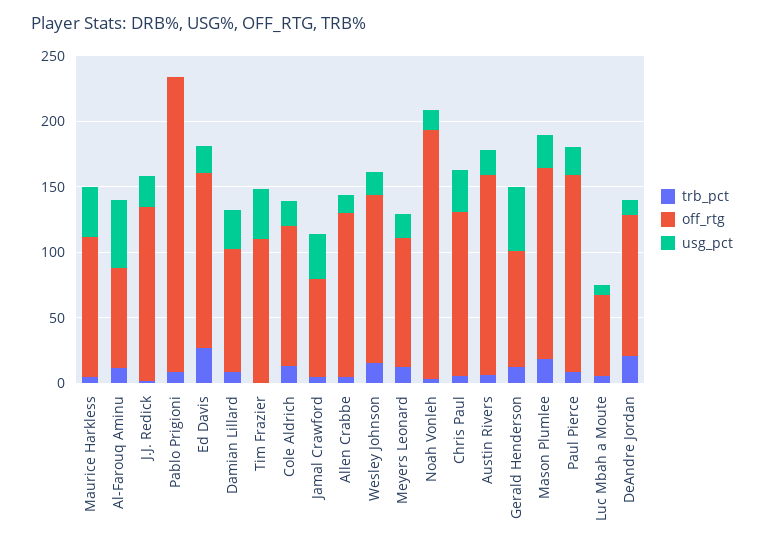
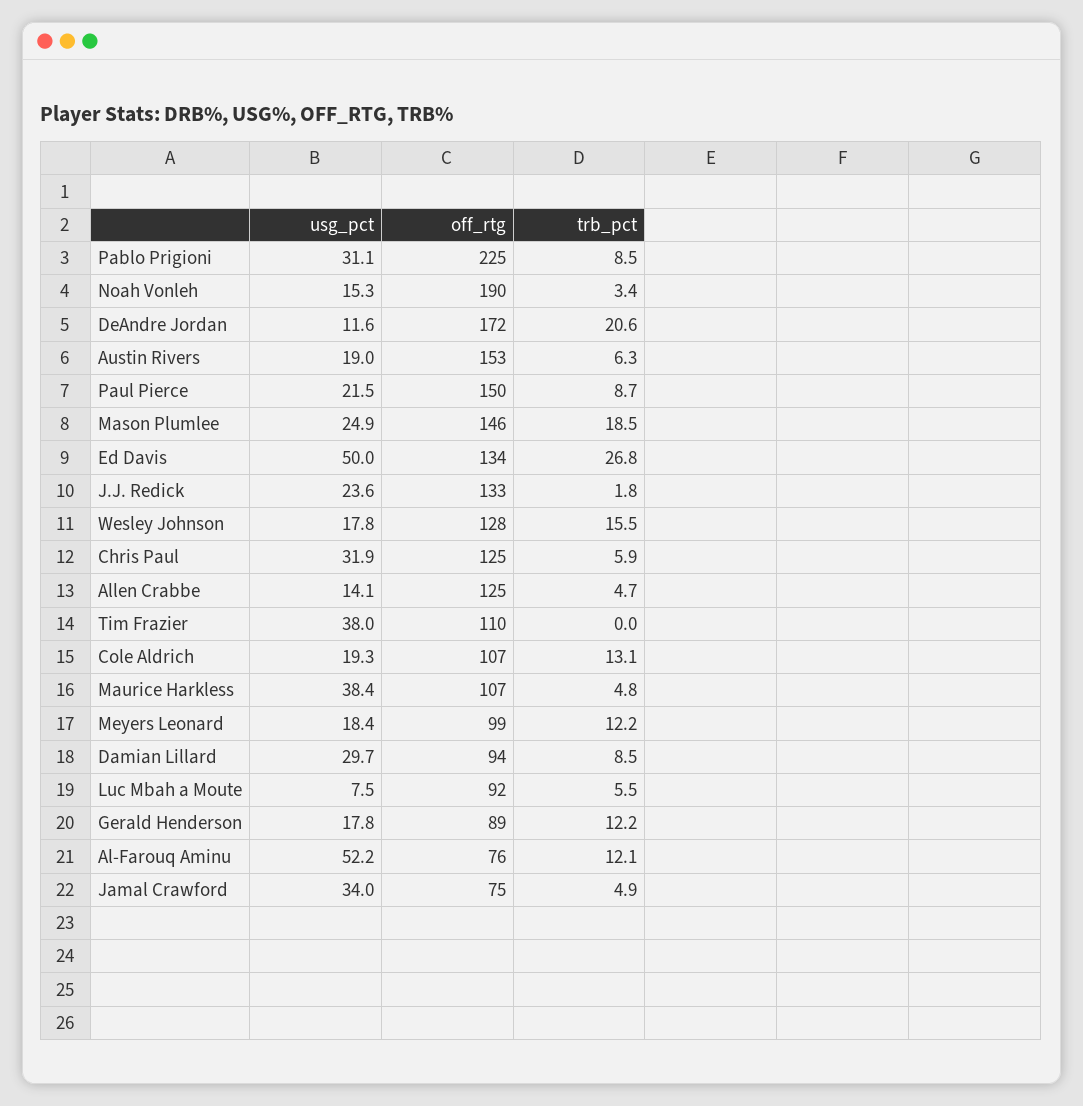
usg_pct, Pablo Prigioni: 0 -> 31.1
usg_pct, Ed Davis: 20 -> 50
usg_pct, Gerald Henderson: 50 -> 17.8
off_rtg, Luc Mbah a Moute: 60 -> 92
off_rtg, DeAndre Jordan: 110 -> 172

